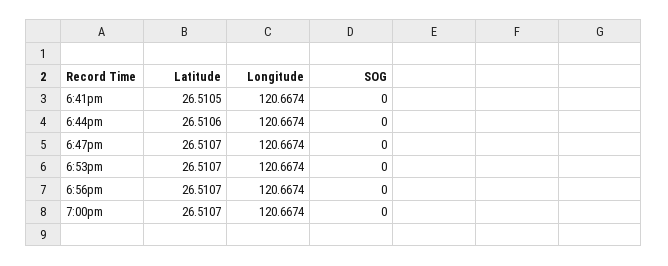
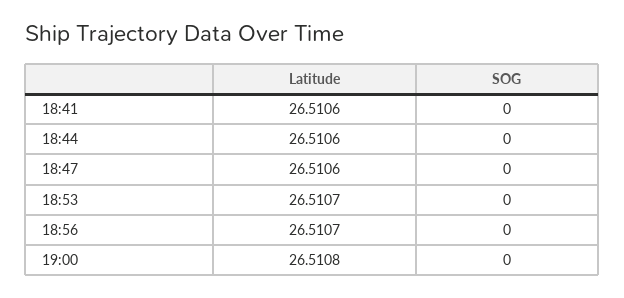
Latitude, 6:41pm: 26.5105 -> 26.5106
Longitude, 6:41pm: 120.6674 -> none
Longitude, 6:44pm: 120.6674 -> none
Latitude, 6:47pm: 26.5107 -> 26.5106
Longitude, 6:47pm: 120.6674 -> none
Longitude, 6:53pm: 120.6674 -> none
Longitude, 6:56pm: 120.6674 -> none
Latitude, 7:00pm: 26.5107 -> 26.5108
Longitude, 7:00pm: 120.6674 -> none

